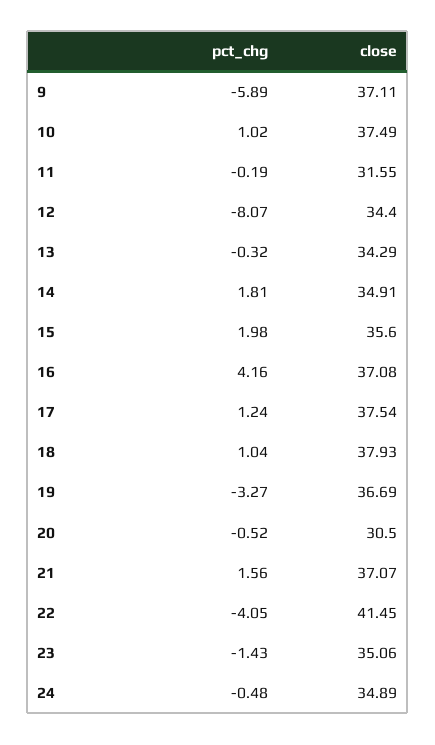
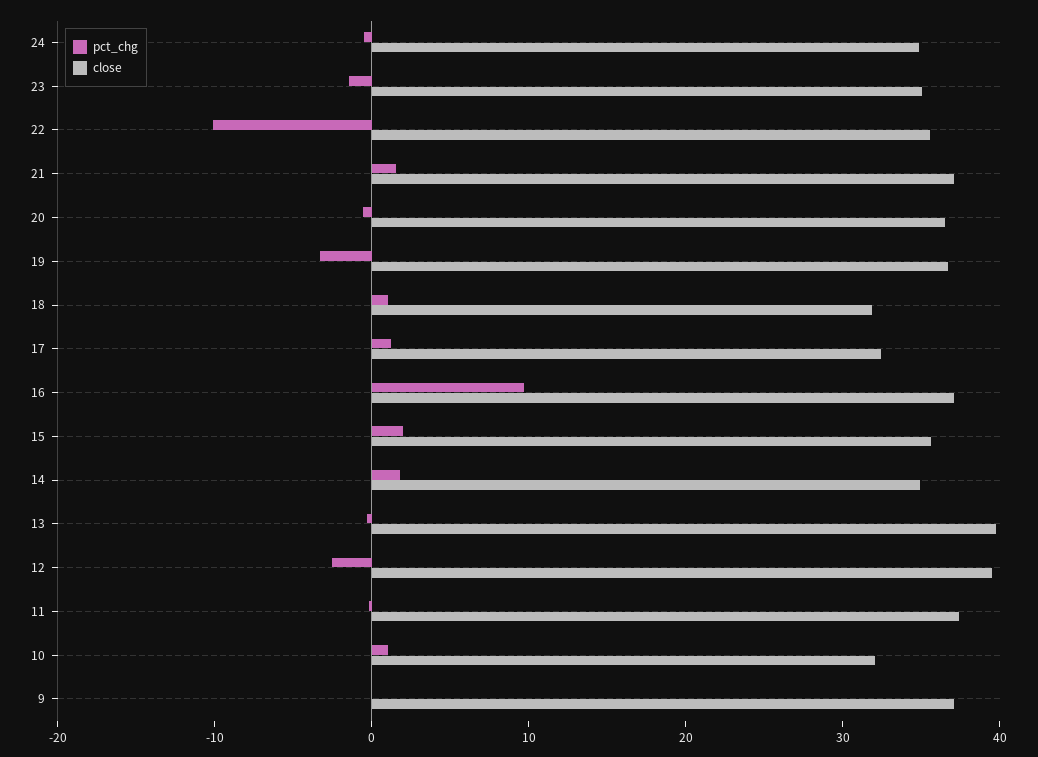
pct_chg, 9: -5.89 -> 0
close, 10: 37.49 -> 32
close, 11: 31.55 -> 38
pct_chg, 12: -8.07 -> -2
close, 12: 34.4 -> 40
close, 13: 34.29 -> 40
pct_chg, 16: 4.16 -> 10
close, 17: 37.54 -> 32
close, 18: 37.93 -> 32
close, 20: 30.5 -> 36
pct_chg, 22: -4.05 -> -10
close, 22: 41.45 -> 36

